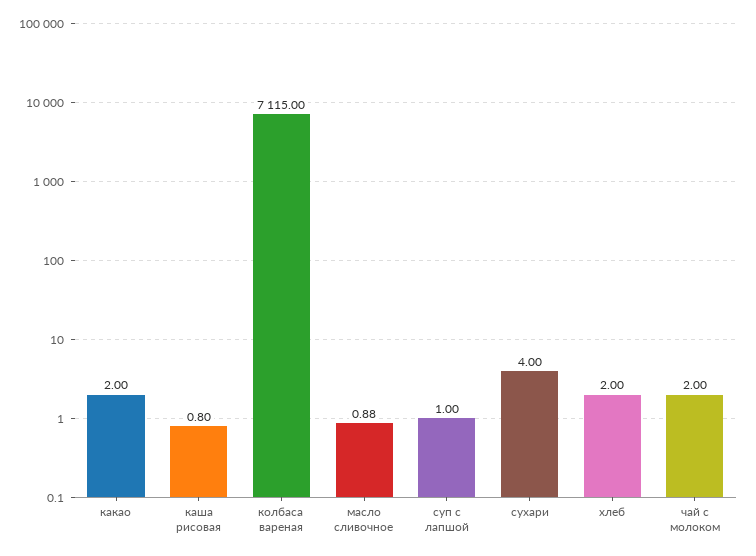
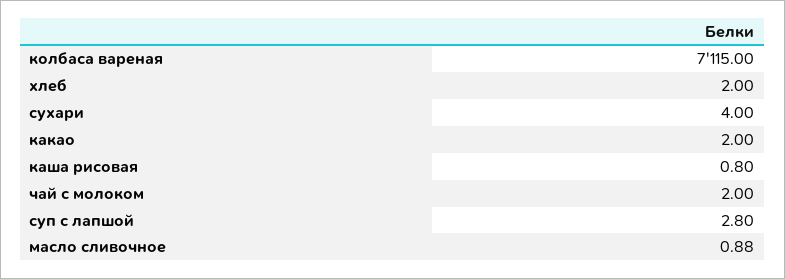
суп с лапшой: 1 -> 2.8

